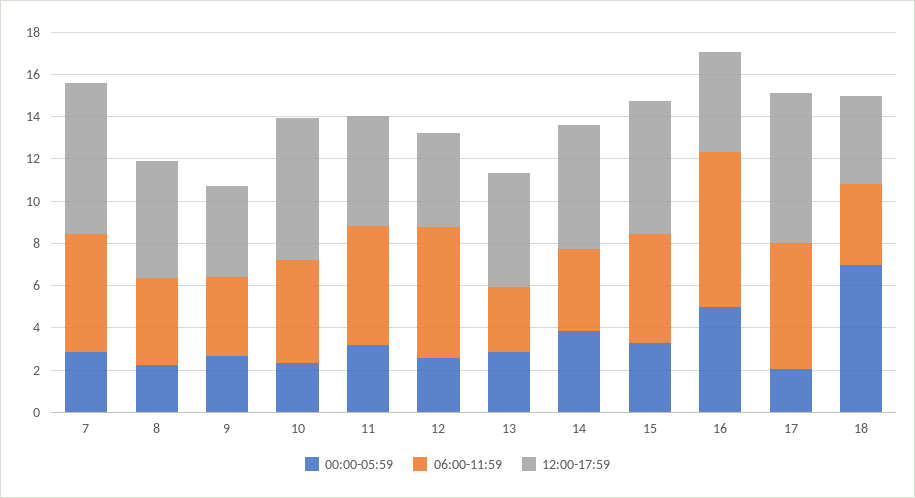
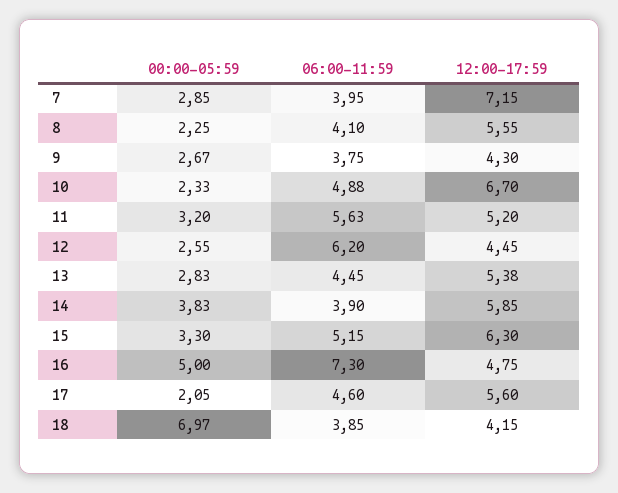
06:00-11:59, 7: 5.5 -> 3.95
06:00-11:59, 13: 3 -> 4.45
06:00-11:59, 17: 6 -> 4.6
12:00-17:59, 17: 7 -> 5.6

